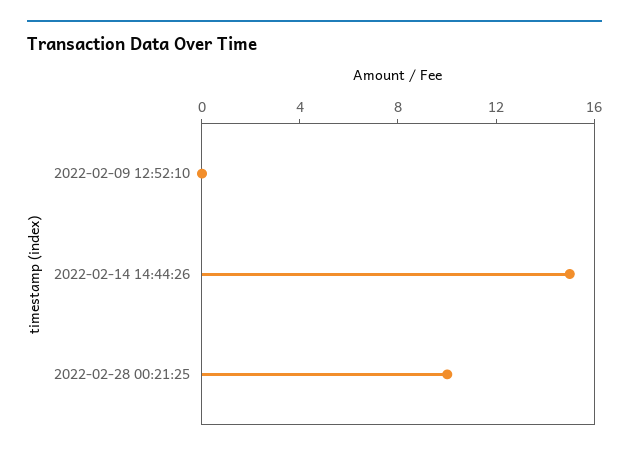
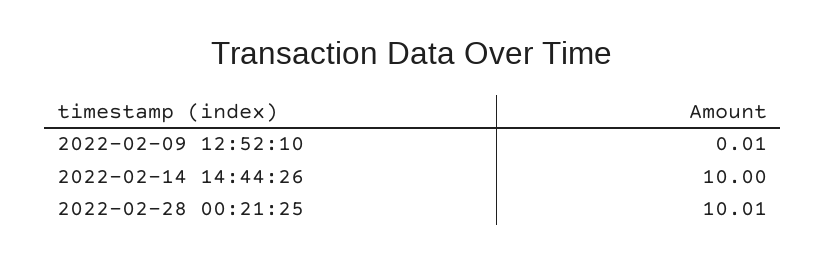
2022-02-14 14:44:26: 15 -> 10

